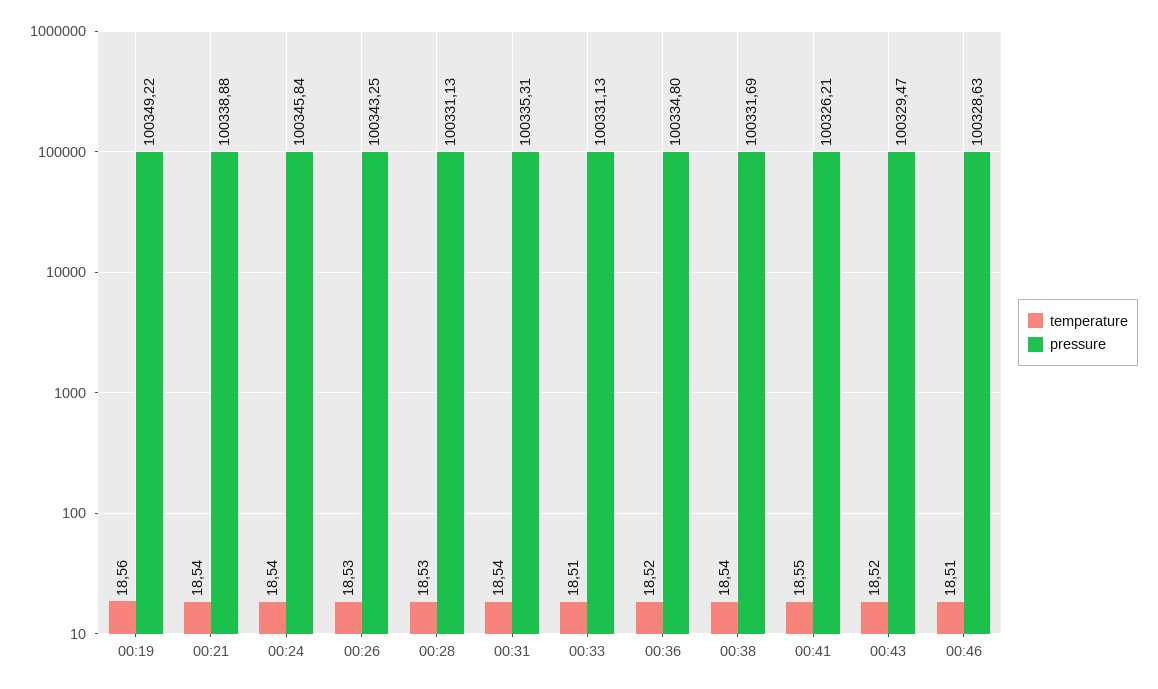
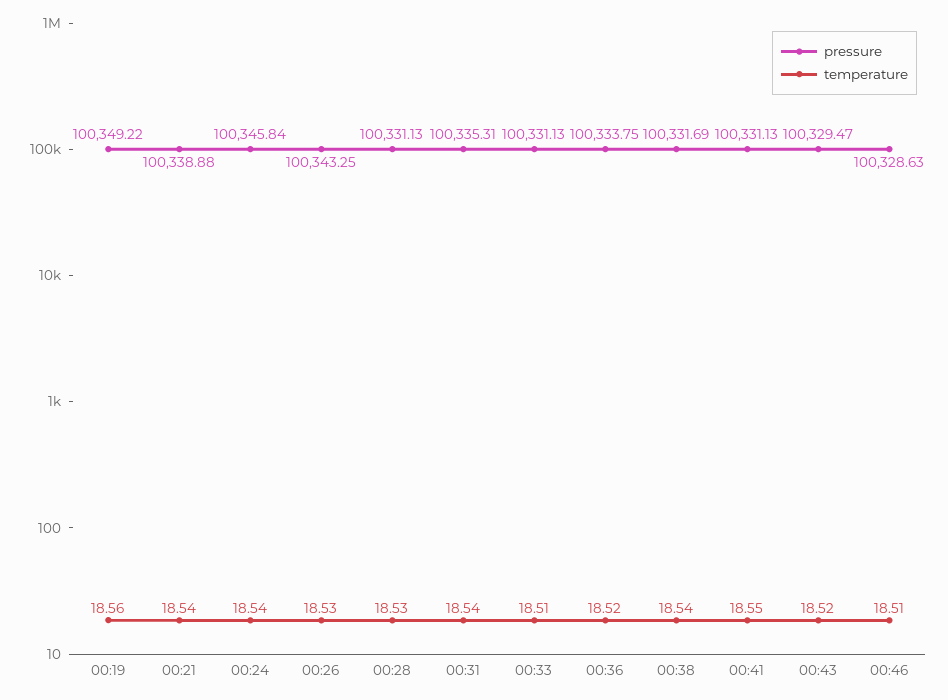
pressure, 00:36: 100334.8 -> 100333.75
pressure, 00:41: 100326.21 -> 100331.13

